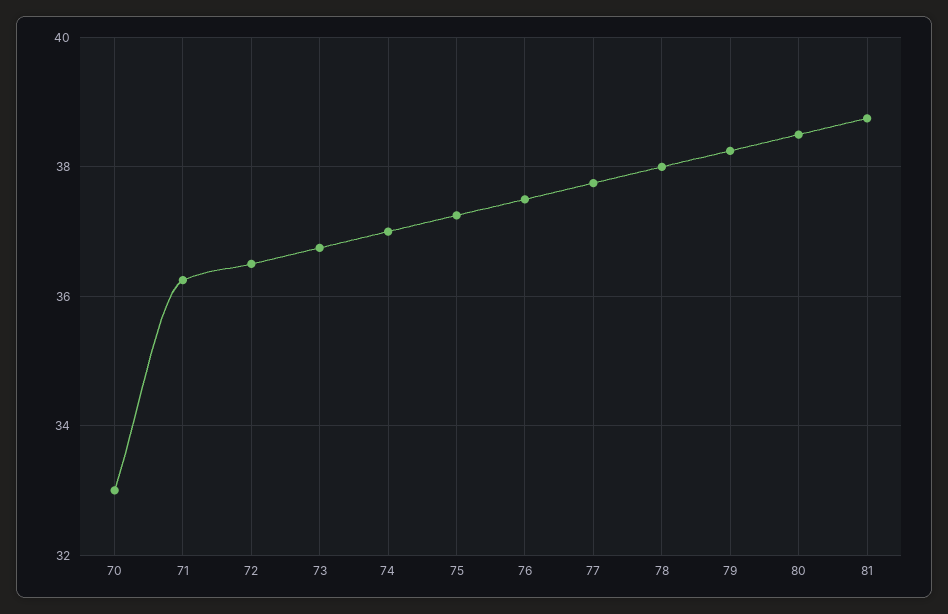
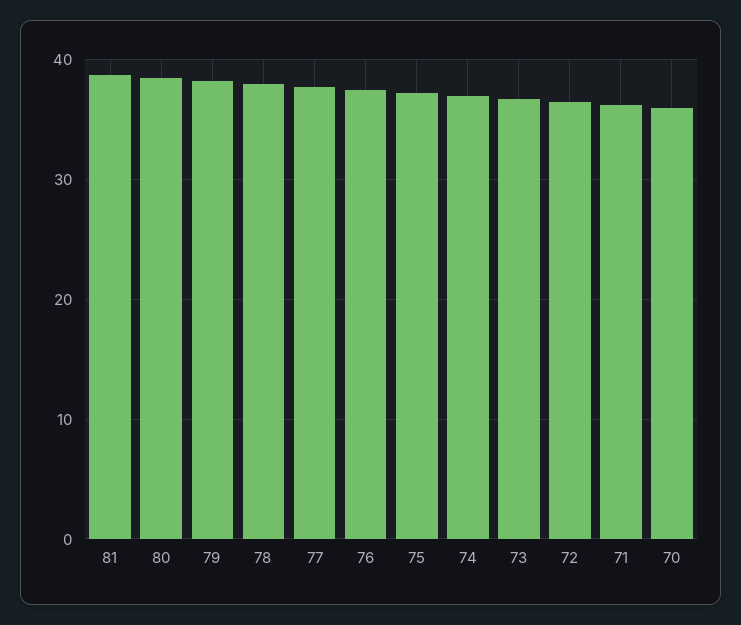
70: 33 -> 36

